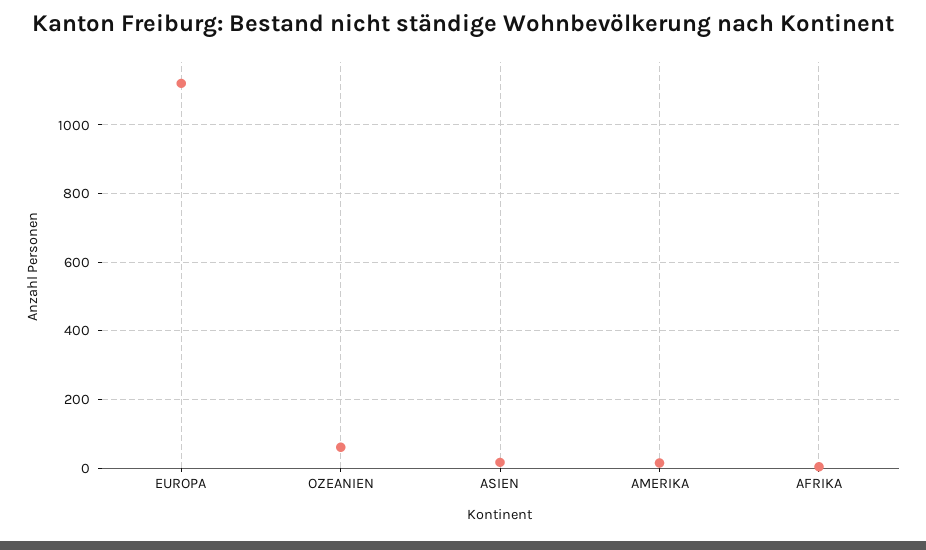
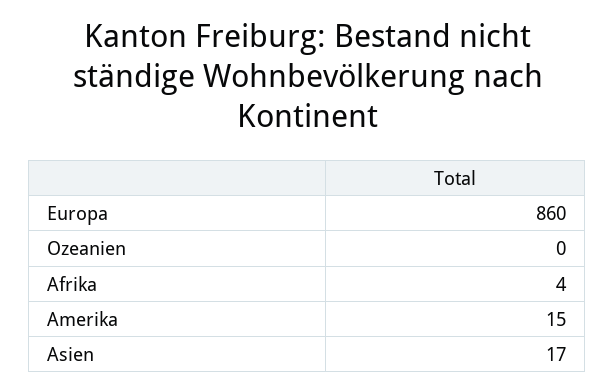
EUROPA: 1120 -> 860
OZEANIEN: 60 -> 0

